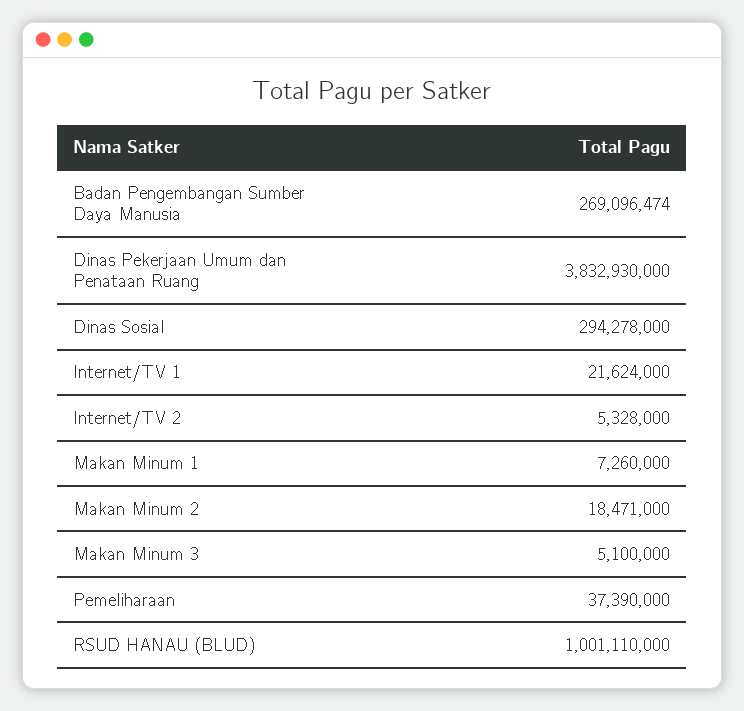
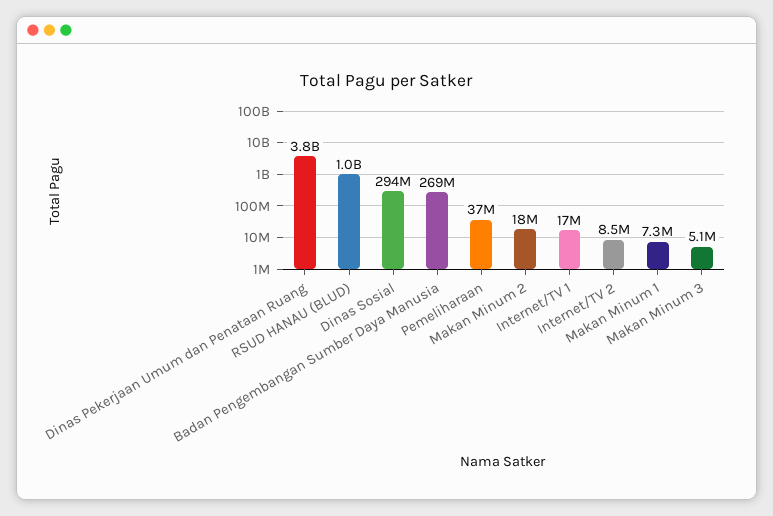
Internet/TV 1: 21624000 -> 17000000
Internet/TV 2: 5328000 -> 8500000

